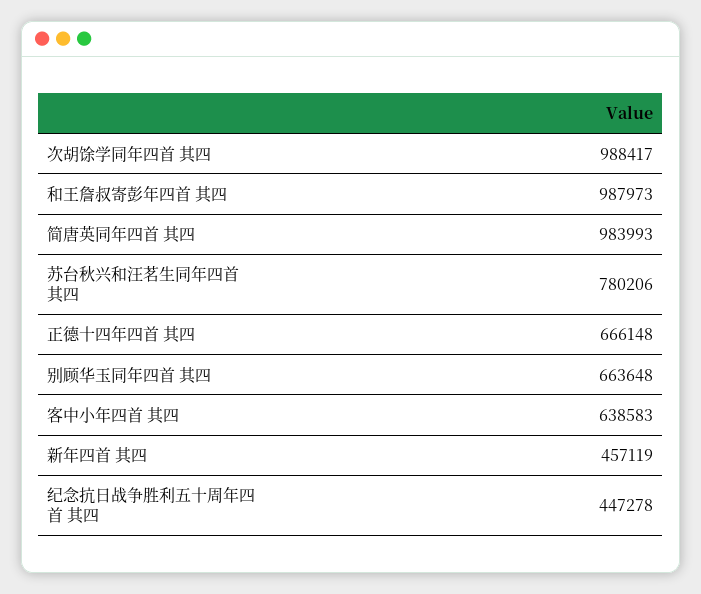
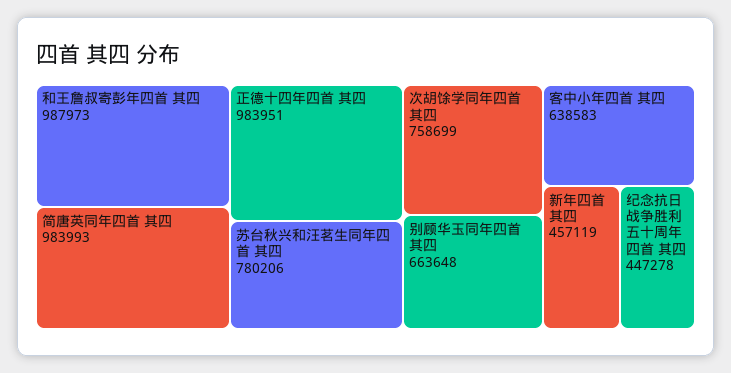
次胡馀学同年四首 其四: 988417 -> 758699
正德十四年四首 其四: 666148 -> 983951

